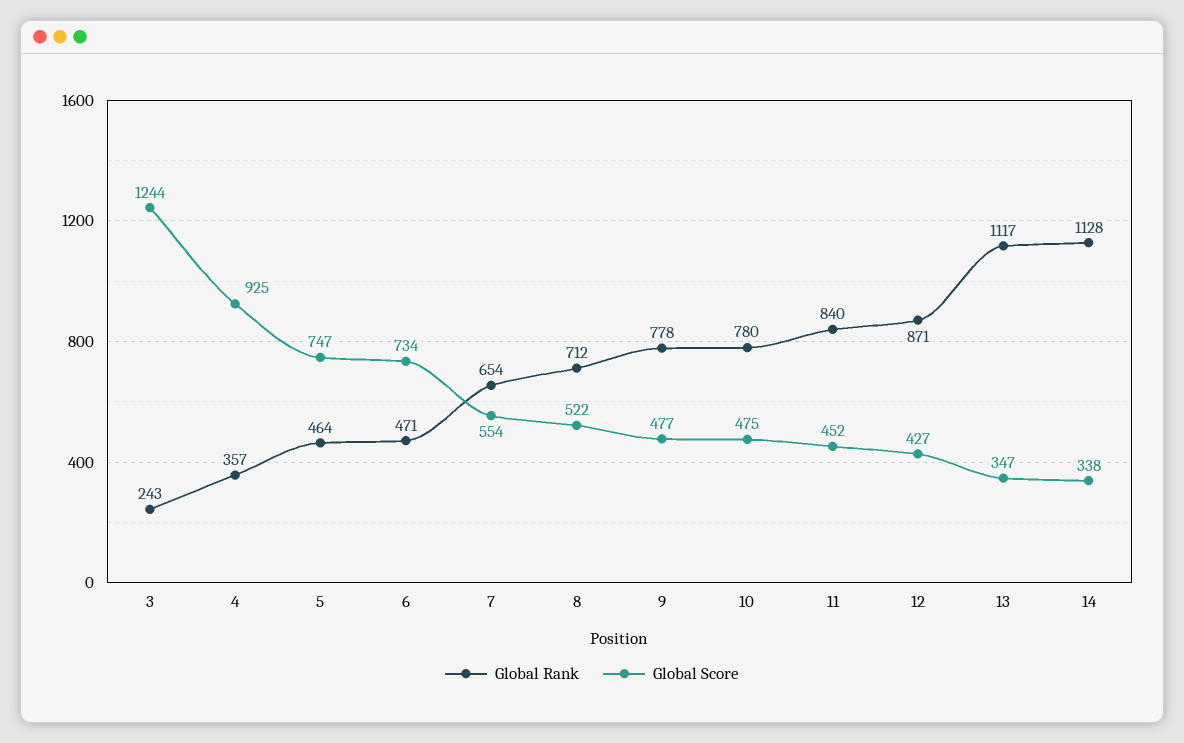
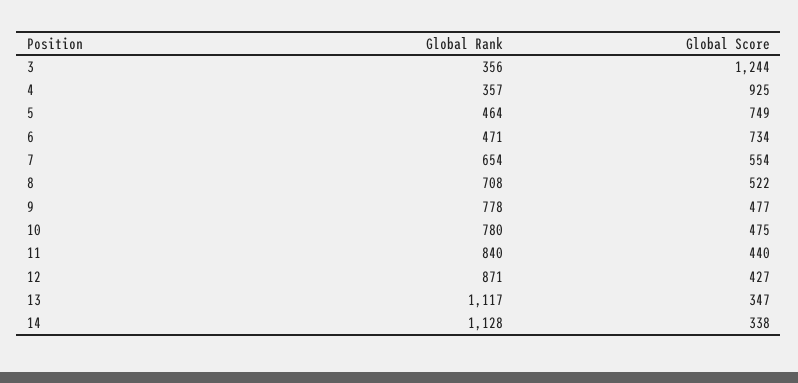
Global Rank, 3: 243 -> 356
Global Score, 5: 747 -> 749
Global Rank, 8: 712 -> 708
Global Score, 11: 452 -> 440

